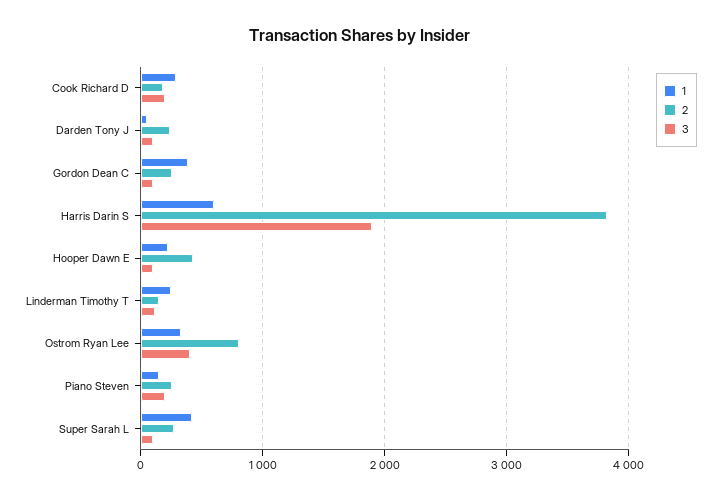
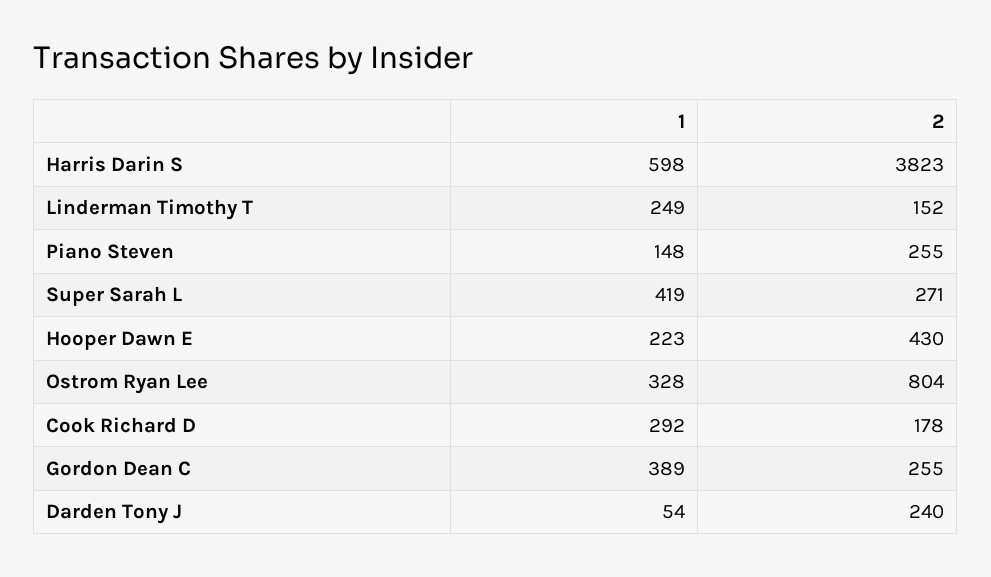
3, Cook Richard D: 200 -> none
3, Darden Tony J: 100 -> none
3, Gordon Dean C: 100 -> none
3, Harris Darin S: 1900 -> none
3, Hooper Dawn E: 100 -> none
3, Linderman Timothy T: 100 -> none
3, Ostrom Ryan Lee: 400 -> none
3, Piano Steven: 200 -> none
3, Super Sarah L: 100 -> none

